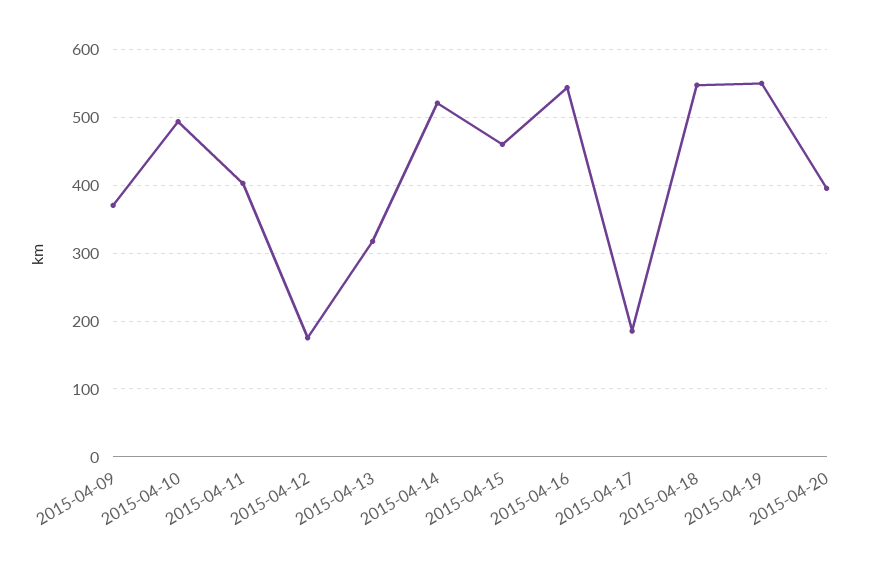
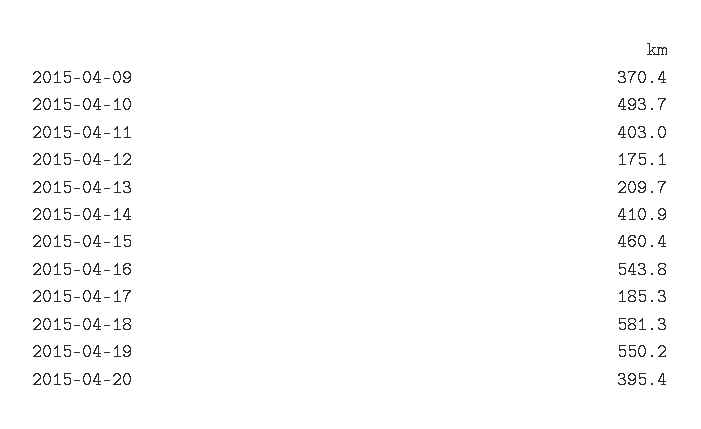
2015-04-13: 320 -> 209.7
2015-04-14: 520 -> 410.9
2015-04-18: 550 -> 581.3

